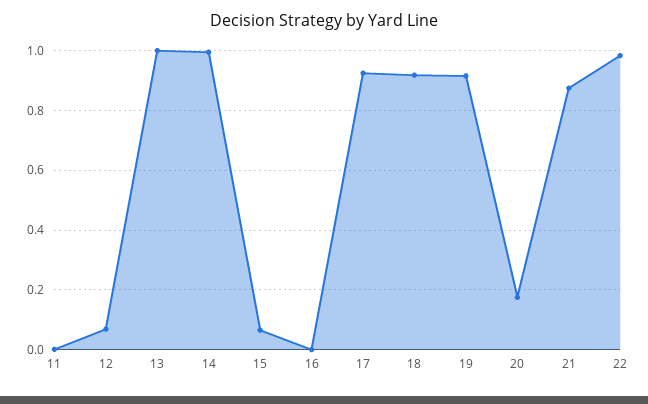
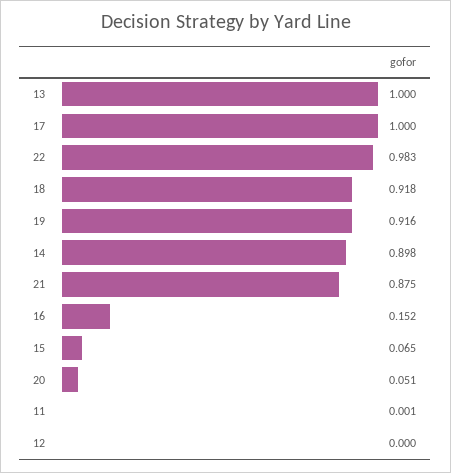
12: 0.075 -> 0
14: 1 -> 0.898
16: 0 -> 0.152
17: 0.925 -> 1
20: 0.175 -> 0.051

